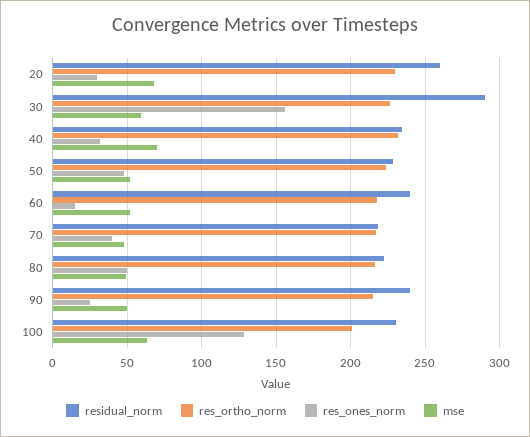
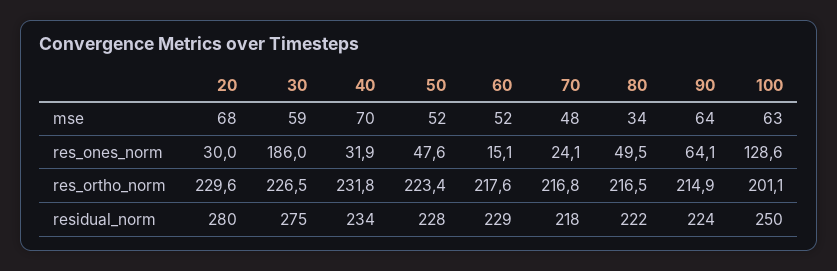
residual_norm, 20: 260 -> 280
residual_norm, 30: 290 -> 275
res_ones_norm, 30: 155 -> 186
residual_norm, 60: 240 -> 229
res_ones_norm, 70: 40 -> 24.1
mse, 80: 50 -> 34
residual_norm, 90: 240 -> 224
res_ones_norm, 90: 25 -> 64.1
mse, 90: 50 -> 64
residual_norm, 100: 230 -> 250

